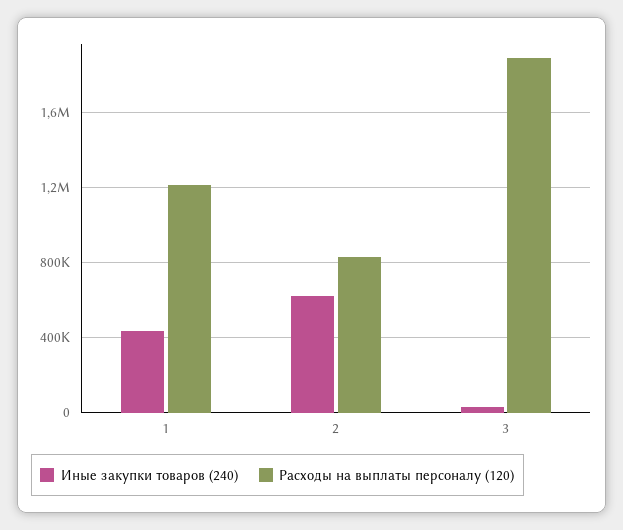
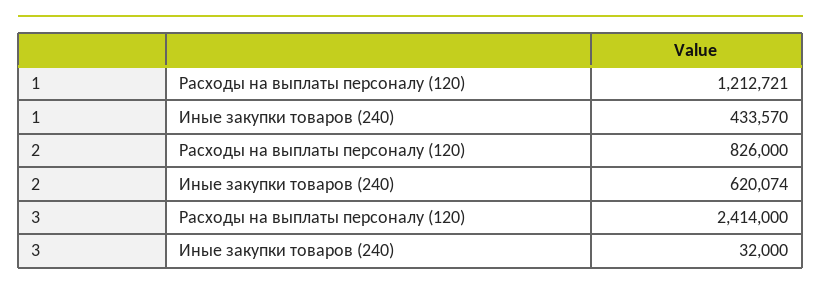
Расходы на выплаты персоналу (120), 3: 1900000 -> 2414000

